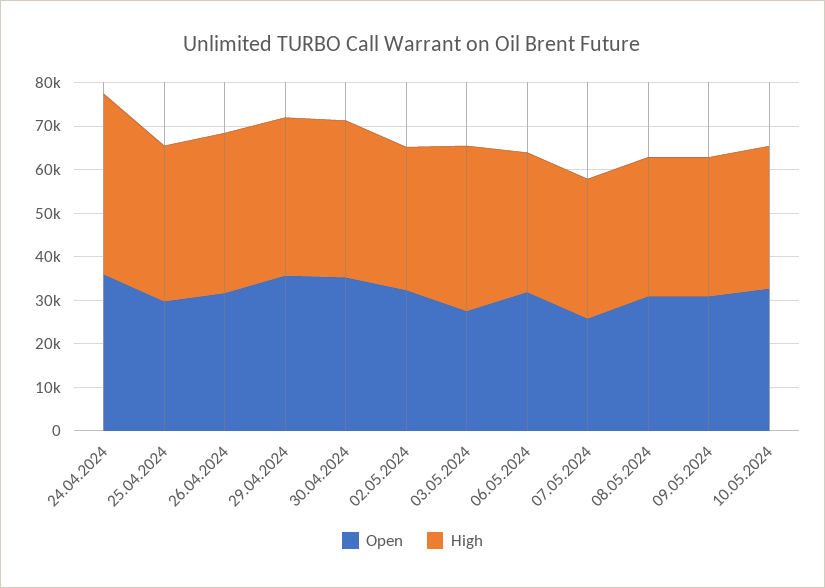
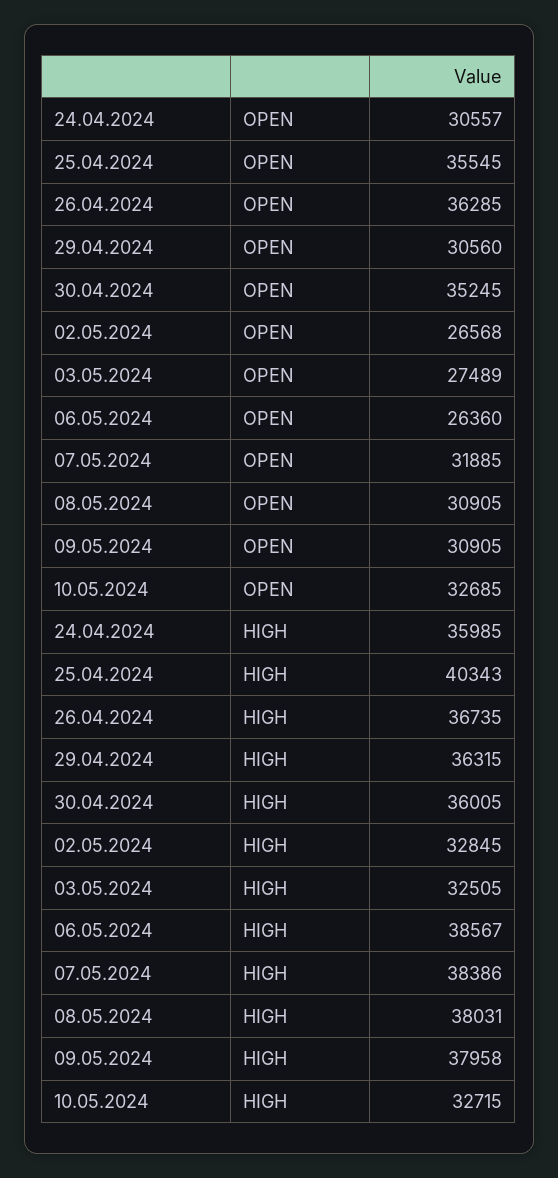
Open, 24.04.2024: 36000 -> 30557
High, 24.04.2024: 42000 -> 35985
Open, 25.04.2024: 30000 -> 35545
High, 25.04.2024: 36000 -> 40343
Open, 26.04.2024: 32000 -> 36285
Open, 29.04.2024: 36000 -> 30560
Open, 02.05.2024: 32000 -> 26568
High, 03.05.2024: 38000 -> 32505
Open, 06.05.2024: 32000 -> 26360
High, 06.05.2024: 32000 -> 38567
Open, 07.05.2024: 26000 -> 31885
High, 07.05.2024: 32000 -> 38386
High, 08.05.2024: 32000 -> 38031
High, 09.05.2024: 32000 -> 37958

